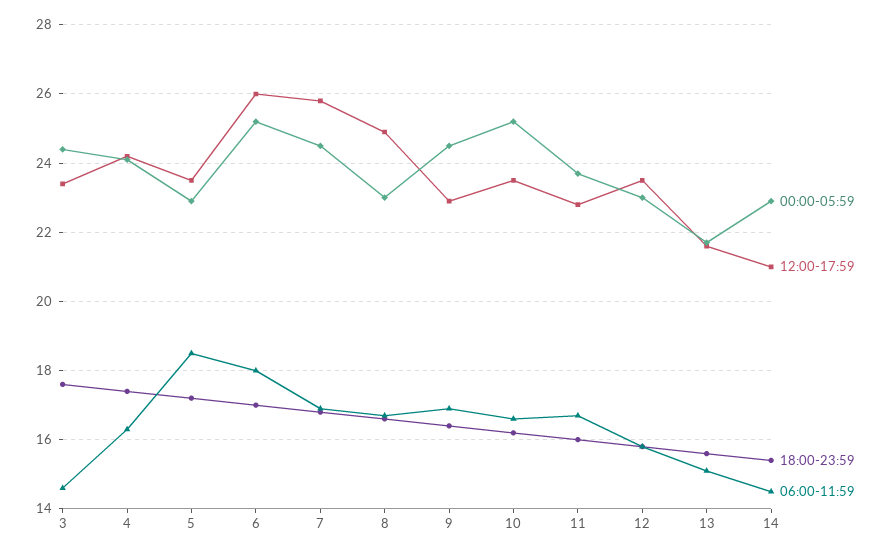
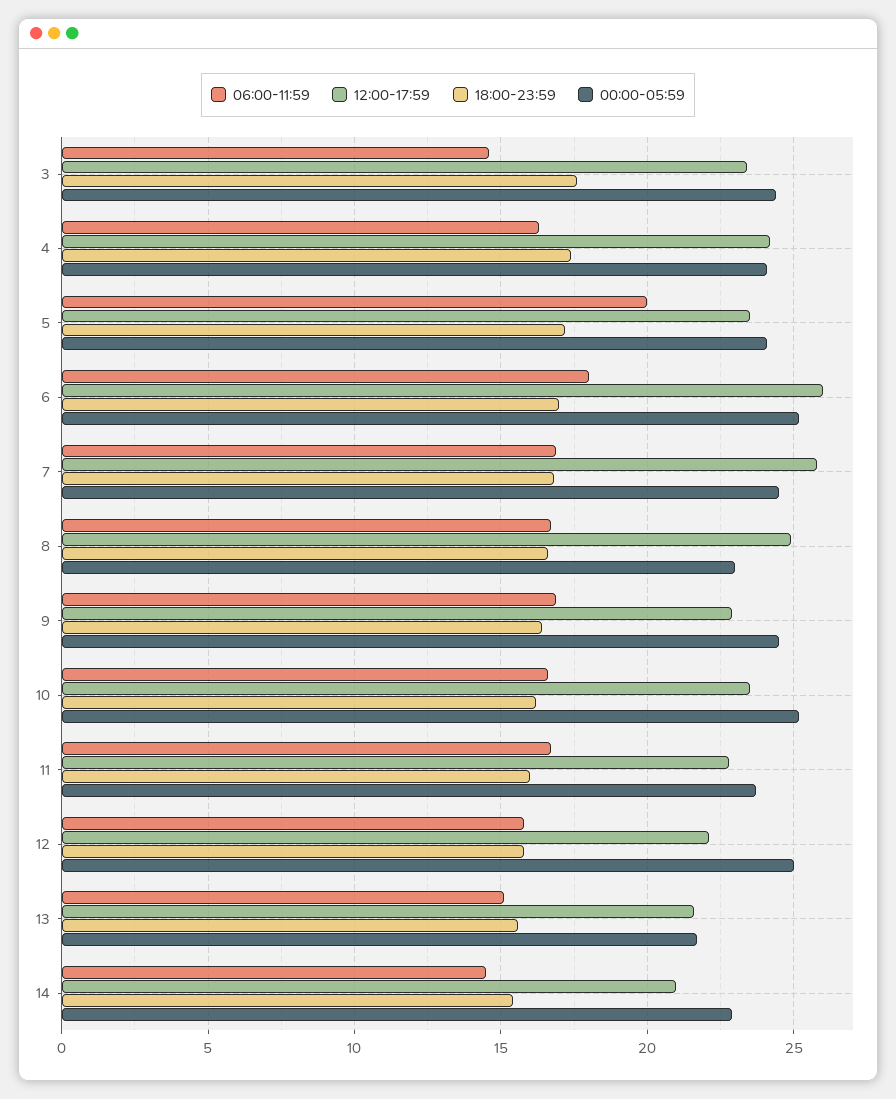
00:00-05:59, 5: 23 -> 24
06:00-11:59, 5: 18.5 -> 20
00:00-05:59, 12: 23 -> 25
12:00-17:59, 12: 23.5 -> 22

